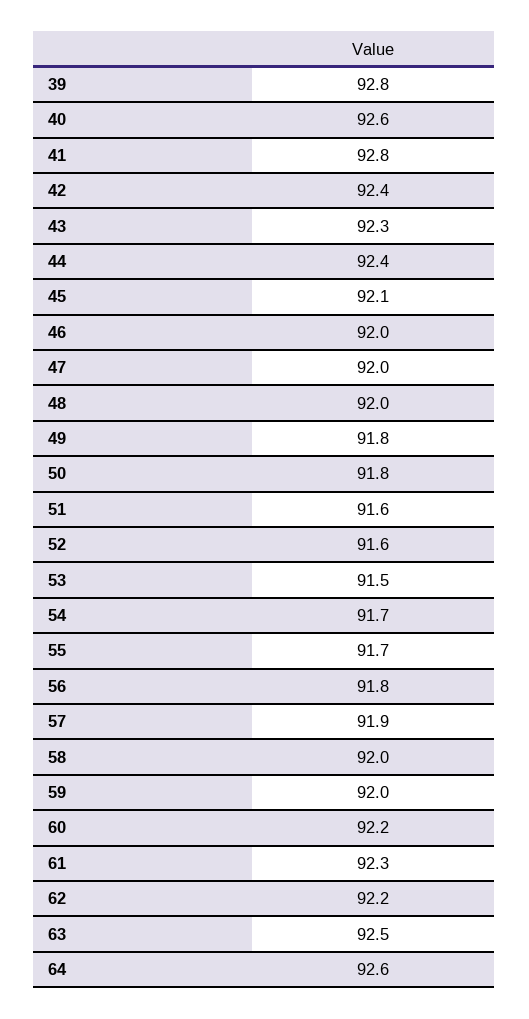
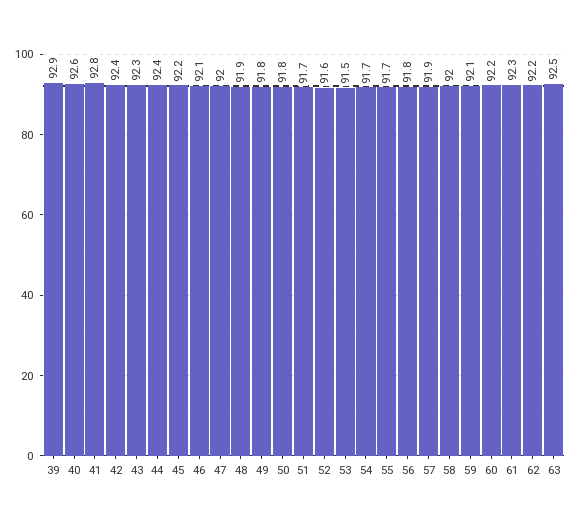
39: 92.8 -> 92.9
45: 92.1 -> 92.2
46: 92 -> 92.1
48: 92 -> 91.9
51: 91.6 -> 91.7
59: 92 -> 92.1
64: 92.6 -> none

